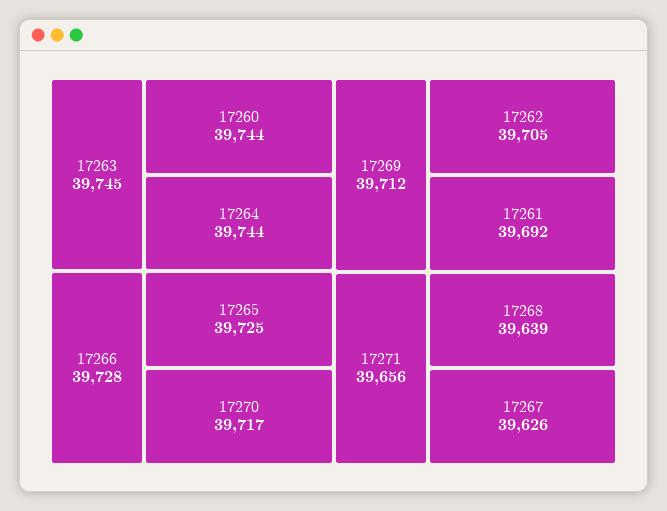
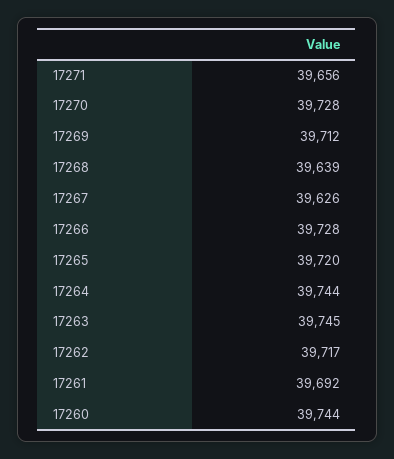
17265: 39725 -> 39720
17270: 39717 -> 39728
17262: 39705 -> 39717

